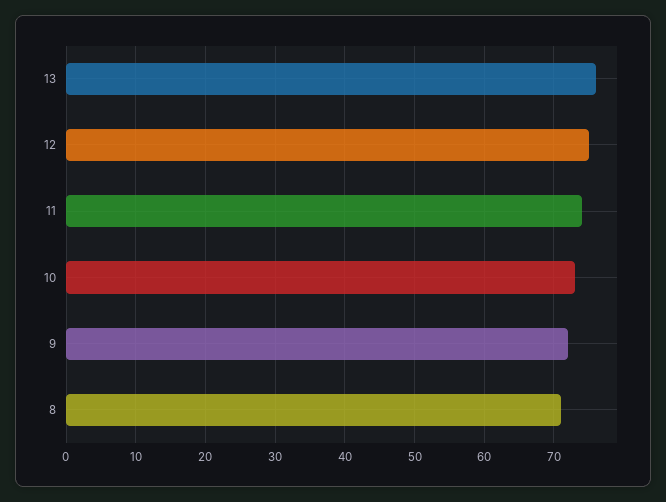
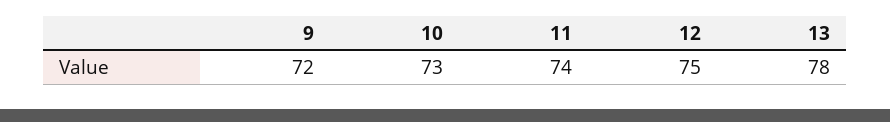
13: 76 -> 78
8: 71 -> none

